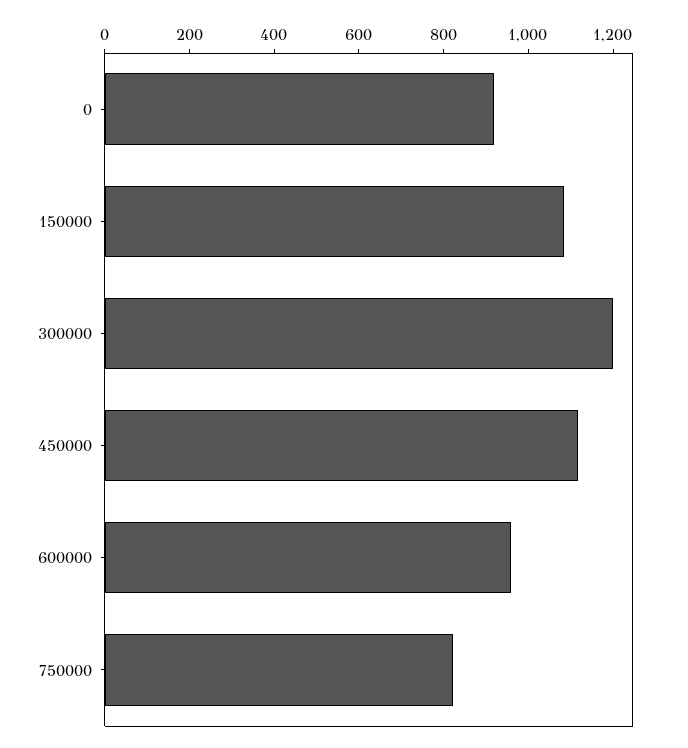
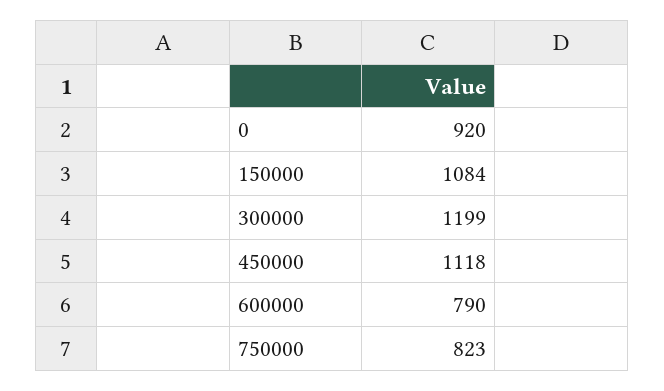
600000: 950 -> 790

